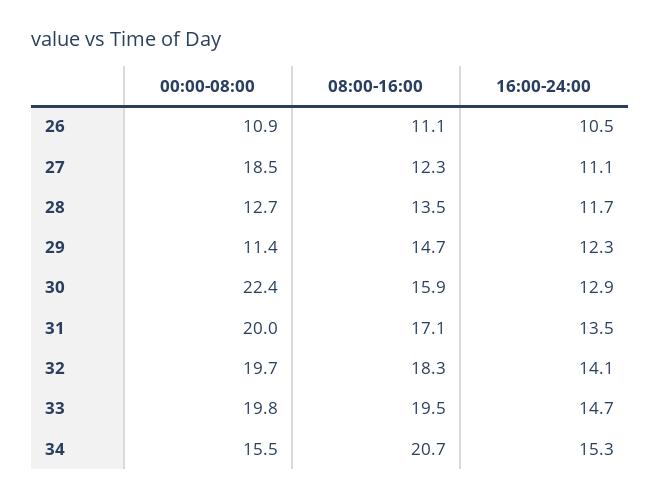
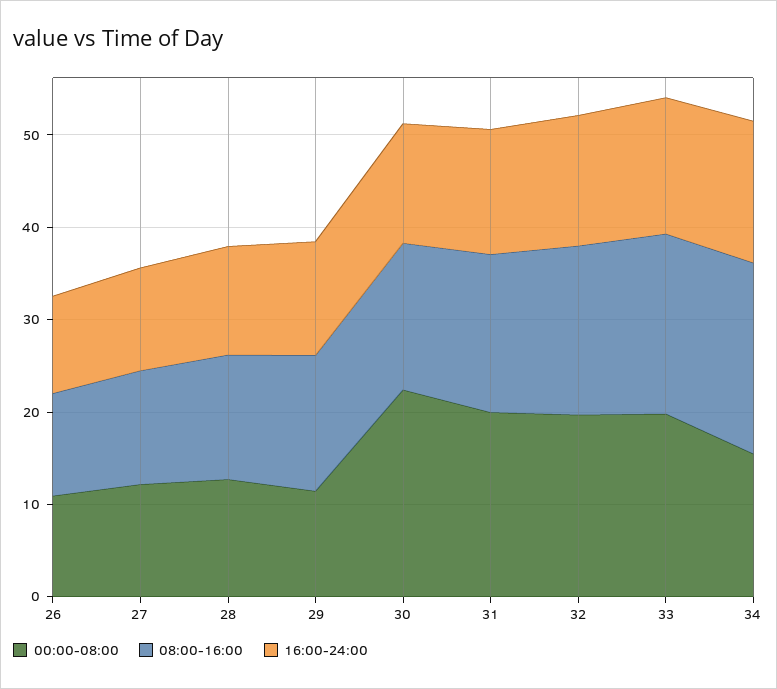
00:00-08:00, 27: 18.5 -> 12

